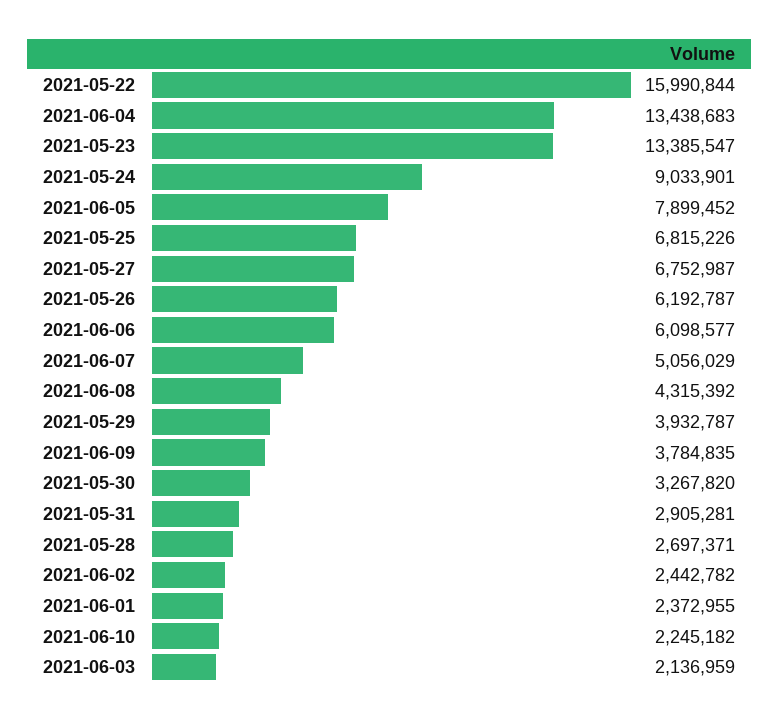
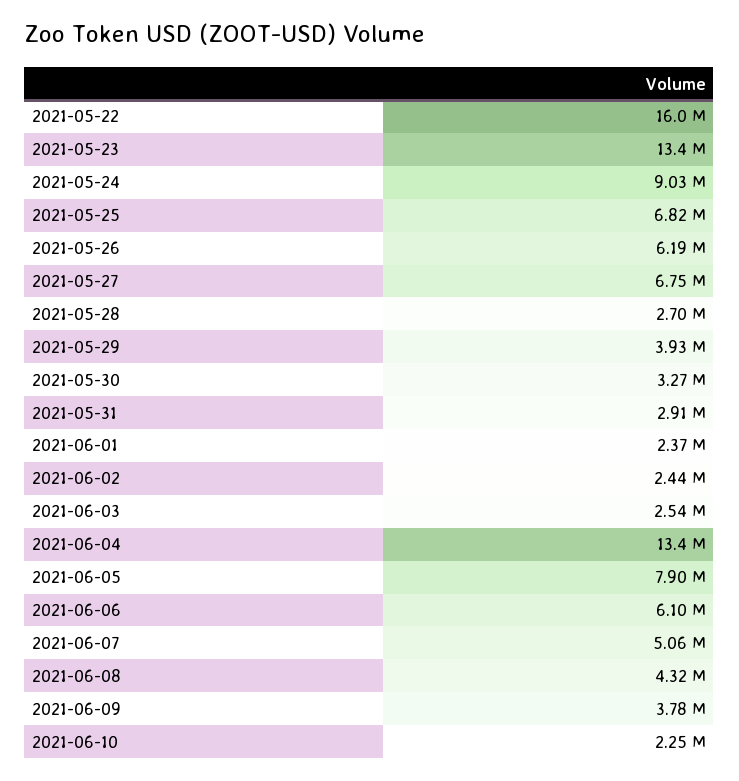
2021-06-03: 2136959 -> 2540000

